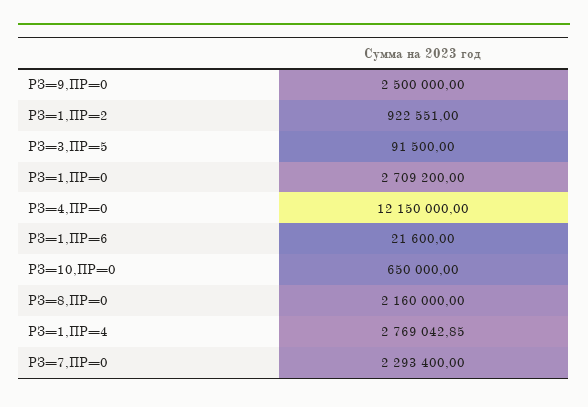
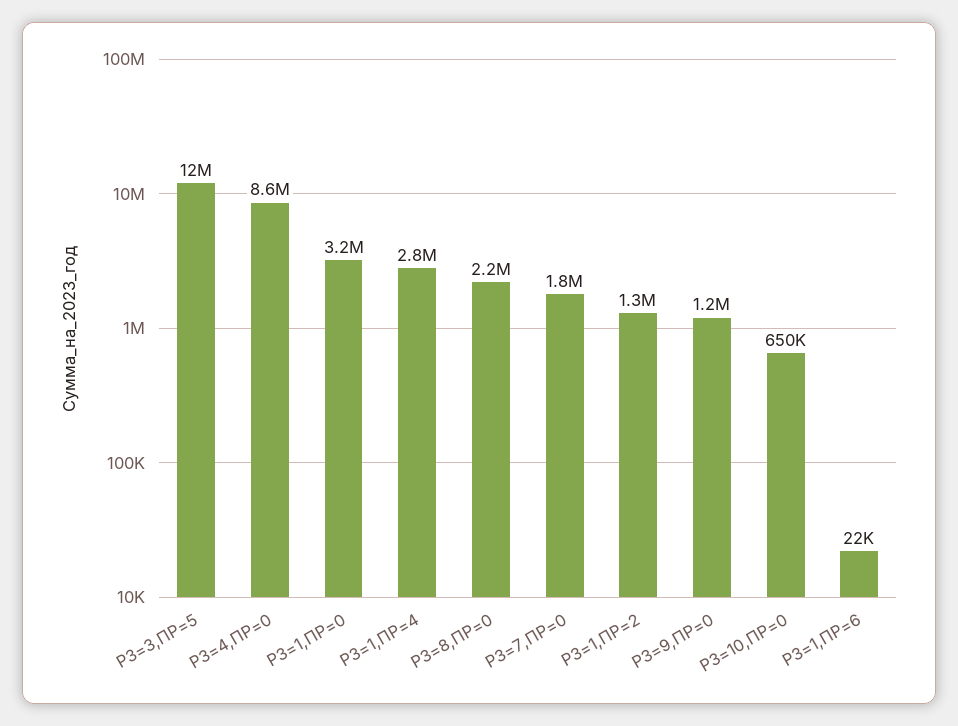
РЗ=9,ПР=0: 2500000 -> 1200000
РЗ=1,ПР=2: 922551 -> 1300000
РЗ=3,ПР=5: 91500 -> 12000000
РЗ=1,ПР=0: 2709200 -> 3200000
РЗ=4,ПР=0: 12150000 -> 8600000
РЗ=7,ПР=0: 2293400 -> 1800000

